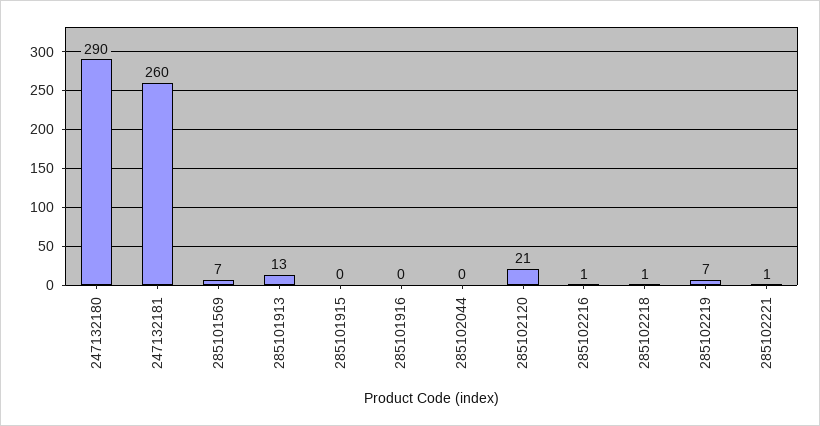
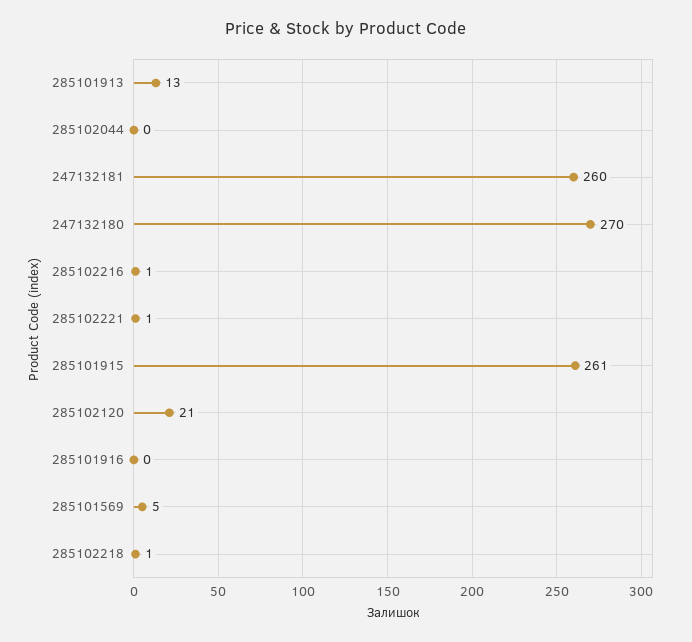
247132180: 290 -> 270
285101569: 7 -> 5
285101915: 0 -> 261
285102219: 7 -> none

